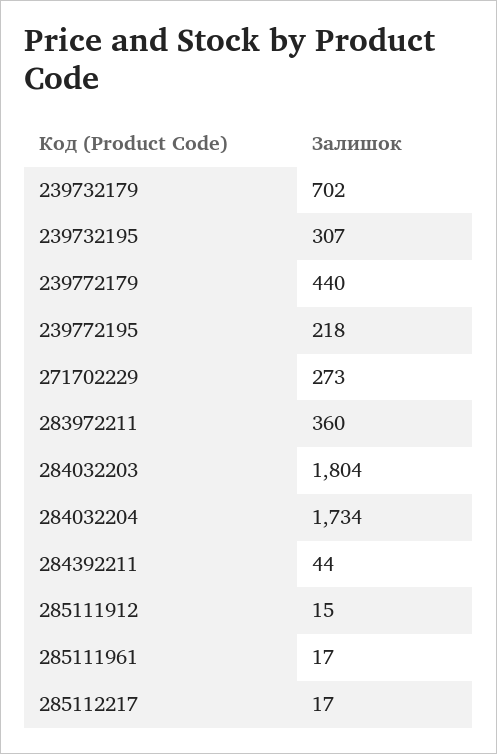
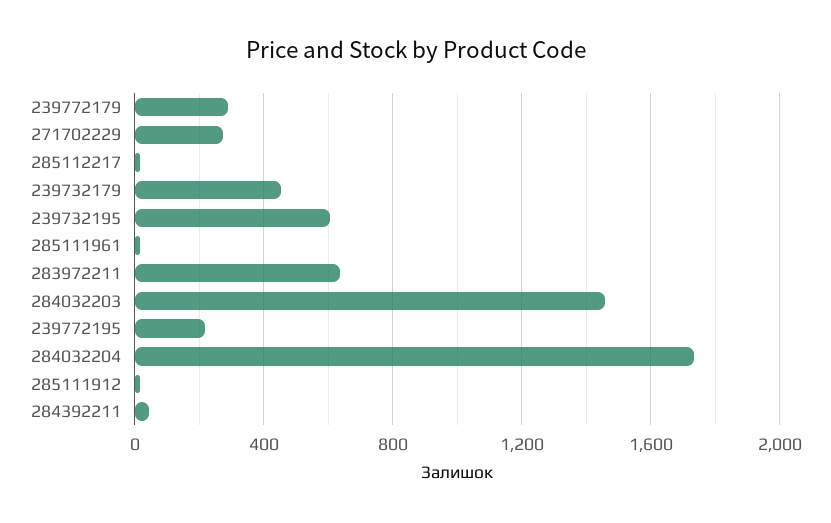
239732179: 702 -> 450
239732195: 307 -> 600
239772179: 440 -> 300
283972211: 360 -> 650
284032203: 1804 -> 1450

